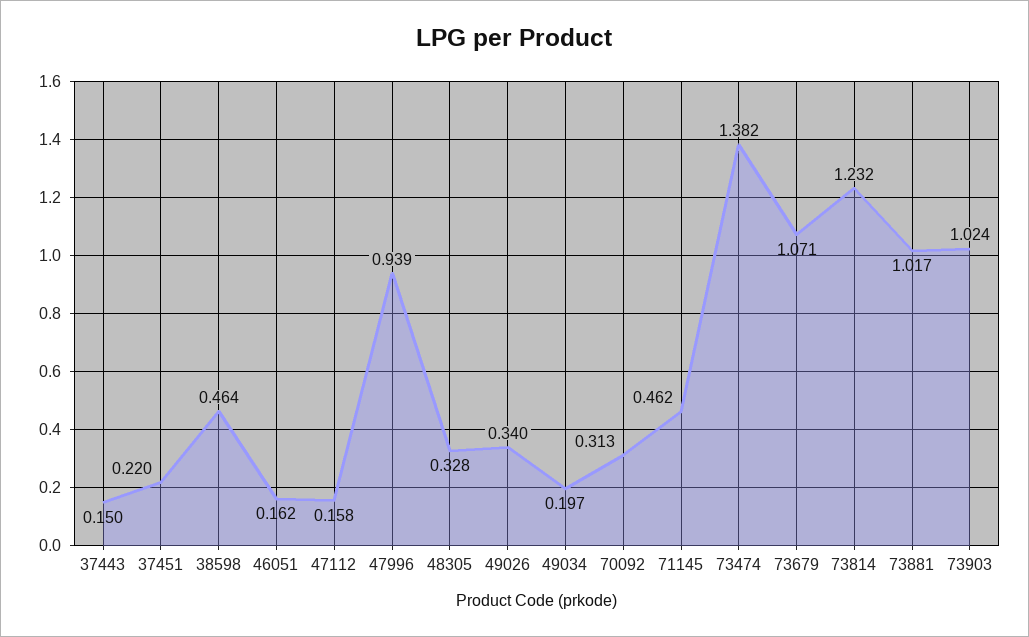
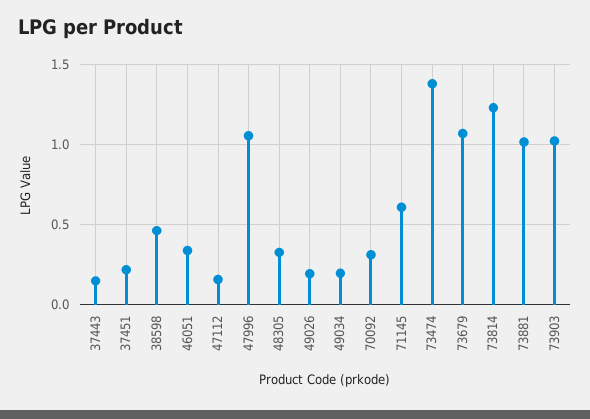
46051: 0.162 -> 0.35
47996: 0.939 -> 1.05
49026: 0.34 -> 0.2
71145: 0.462 -> 0.6

